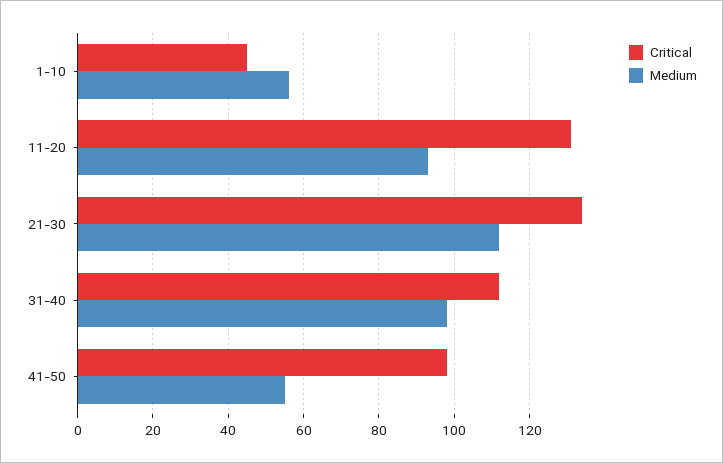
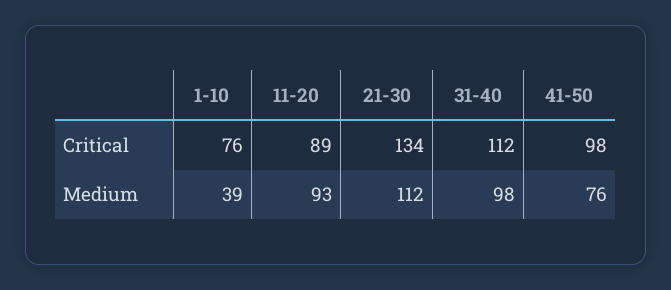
Critical, 1-10: 45 -> 76
Medium, 1-10: 55 -> 39
Critical, 11-20: 130 -> 89
Medium, 41-50: 55 -> 76

